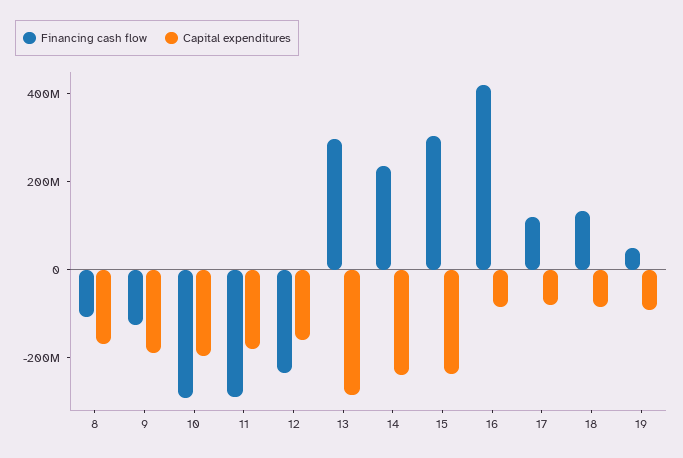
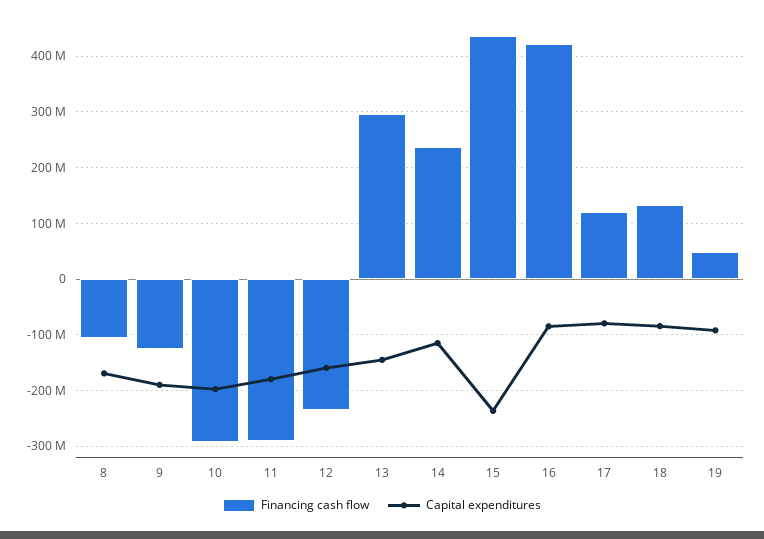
Capital expenditures, 13: -300000000 -> -140000000
Capital expenditures, 14: -250000000 -> -120000000
Financing cash flow, 15: 300000000 -> 440000000

